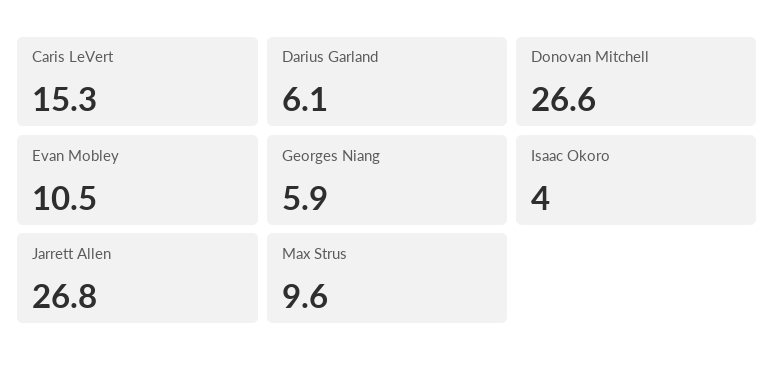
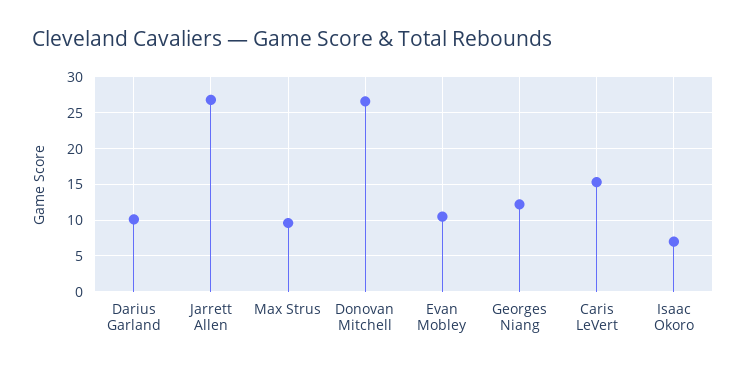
Darius Garland: 6.1 -> 10
Georges Niang: 5.9 -> 12
Isaac Okoro: 4 -> 7

